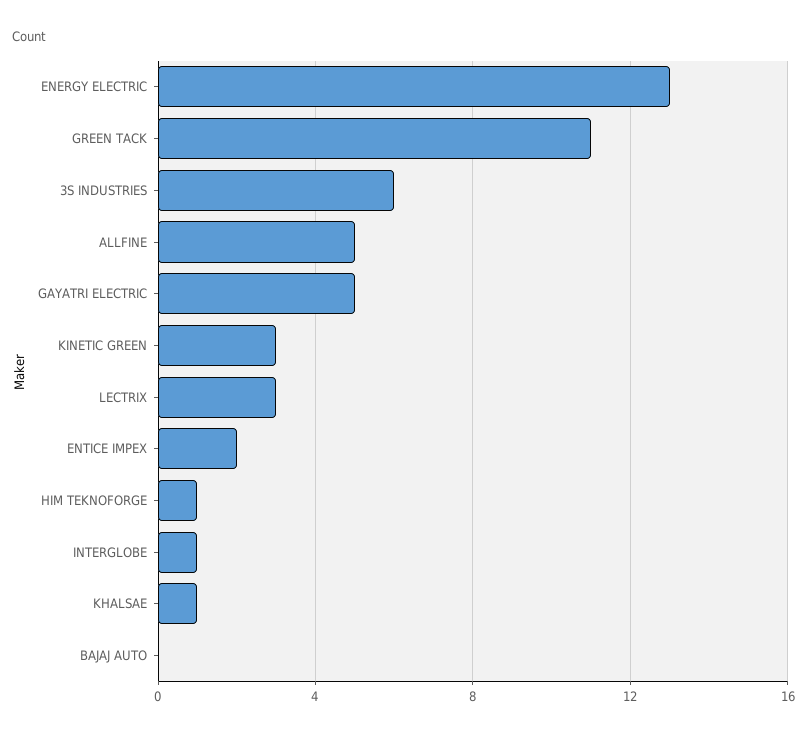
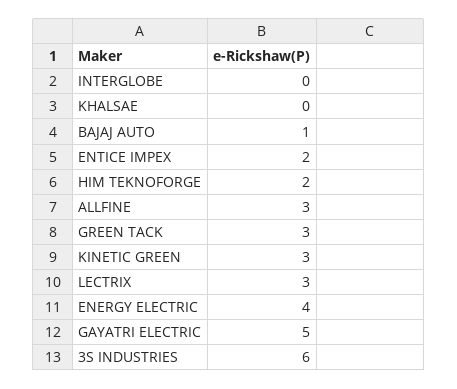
ENERGY ELECTRIC: 13 -> 4
GREEN TACK: 11 -> 3
ALLFINE: 5 -> 3
HIM TEKNOFORGE: 1 -> 2
INTERGLOBE: 1 -> 0
KHALSAE: 1 -> 0
BAJAJ AUTO: 0 -> 1

